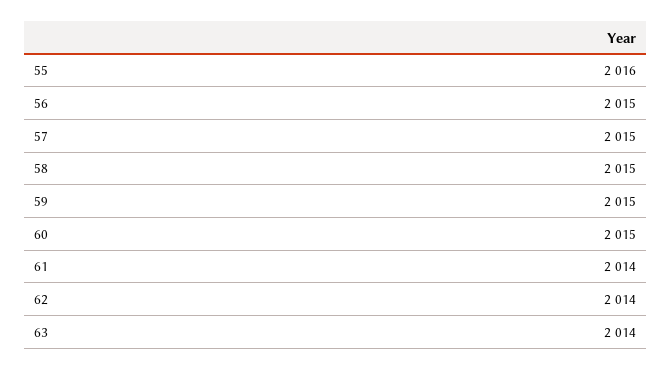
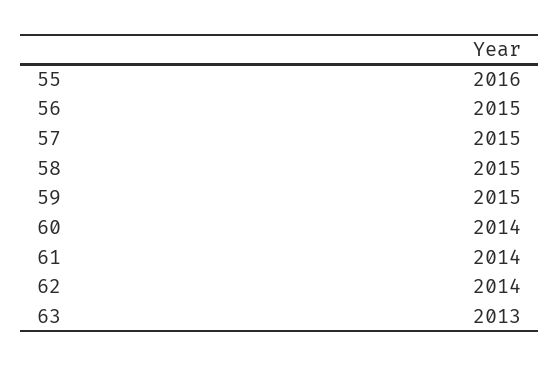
60: 2015 -> 2014
63: 2014 -> 2013

